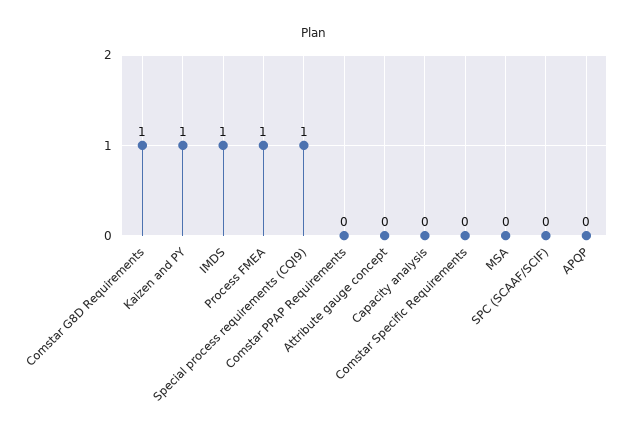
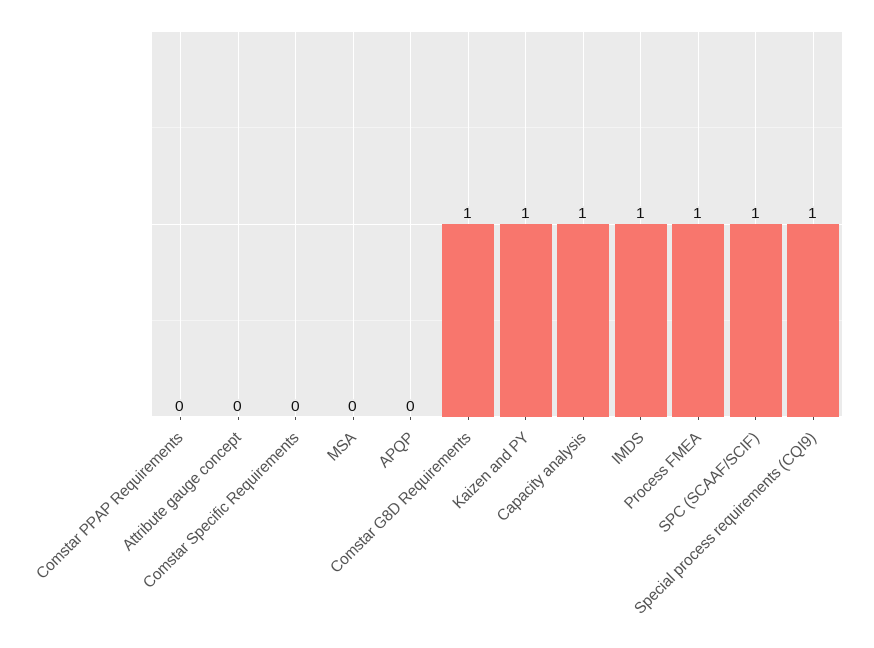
Capacity analysis: 0 -> 1
SPC (SCAAF/SCIF): 0 -> 1

